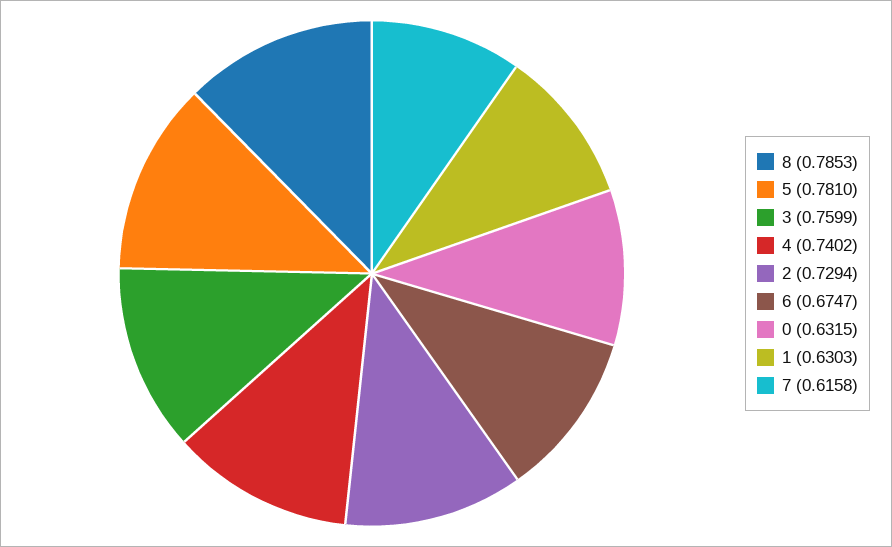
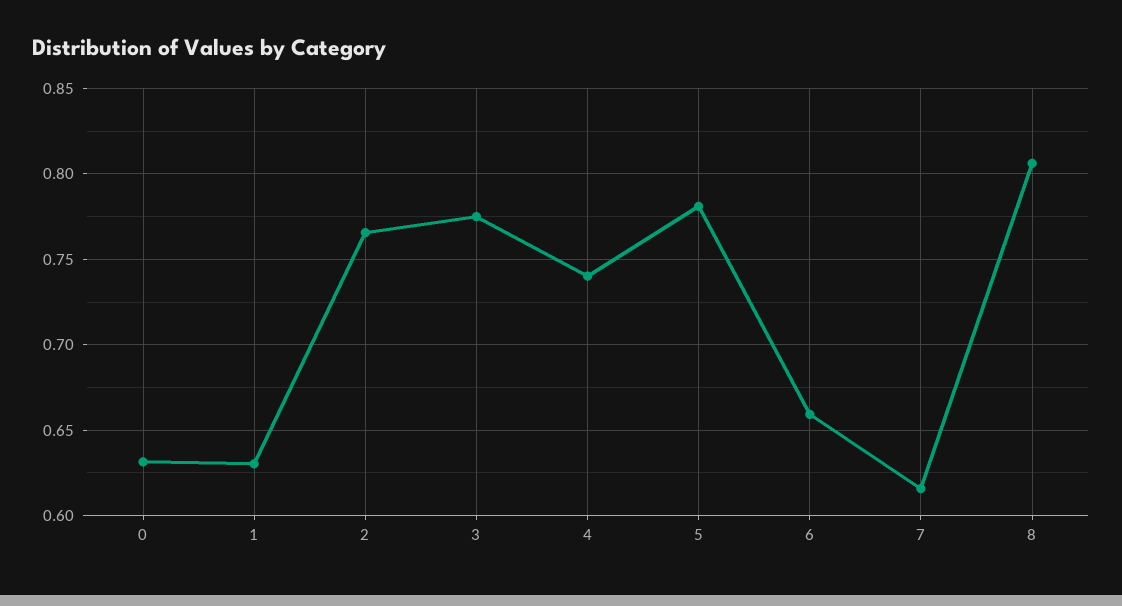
8: 0.7853 -> 0.805
3: 0.7599 -> 0.775
2: 0.7294 -> 0.765
6: 0.6747 -> 0.66

